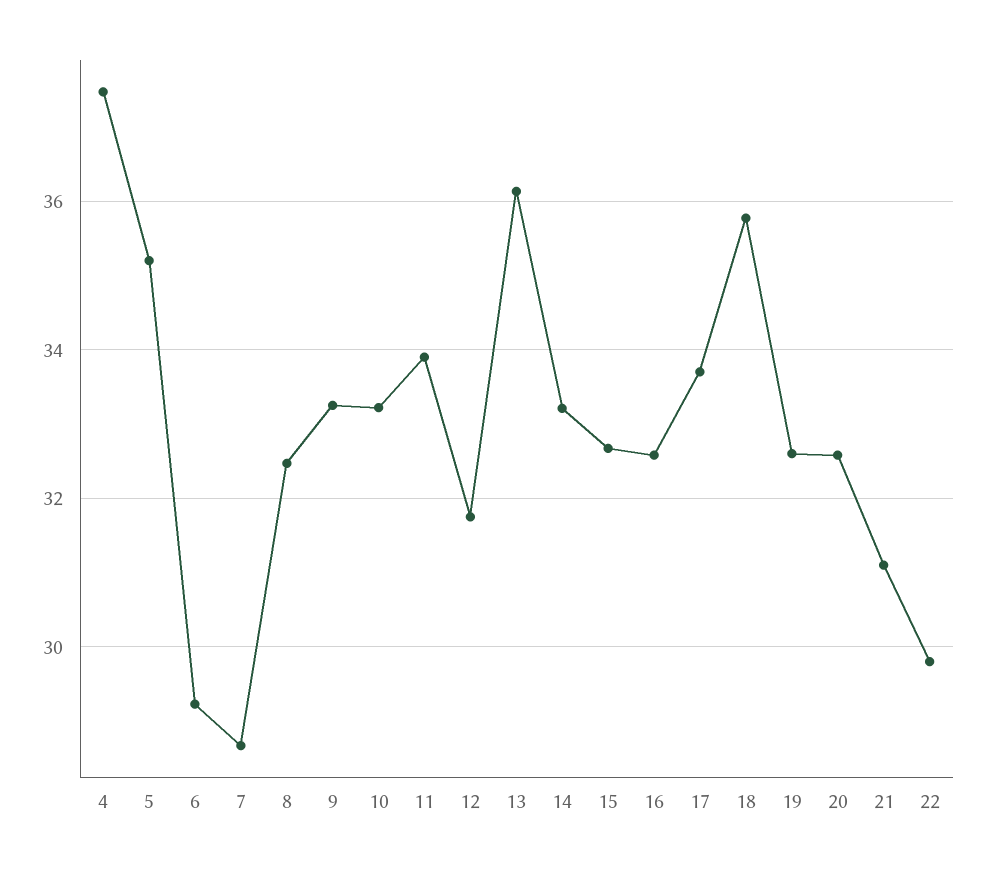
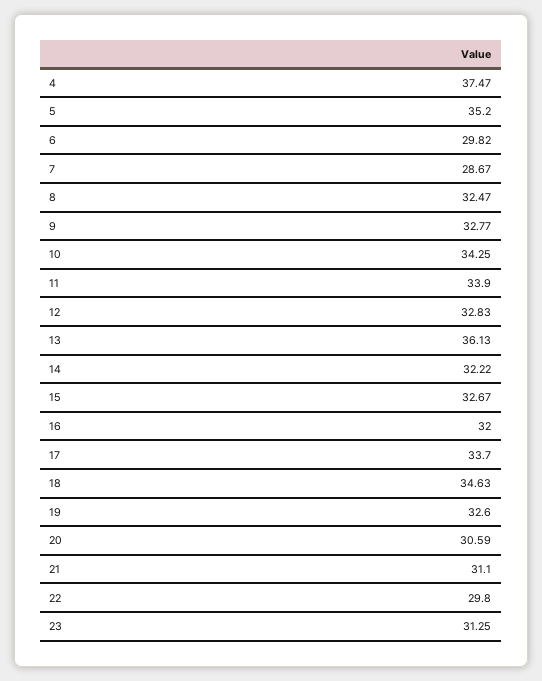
6: 29.2 -> 29.82
9: 33.2 -> 32.77
10: 33.2 -> 34.25
12: 31.8 -> 32.83
14: 33.2 -> 32.22
16: 32.6 -> 32
18: 35.8 -> 34.63
20: 32.6 -> 30.59
23: none -> 31.25

